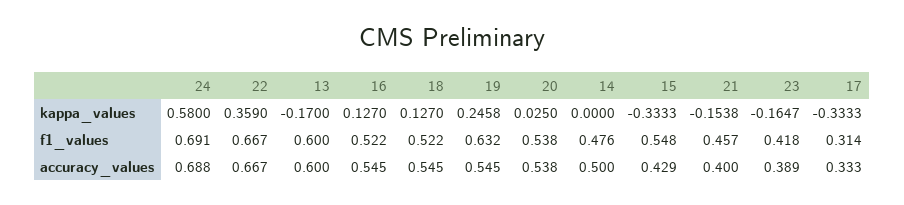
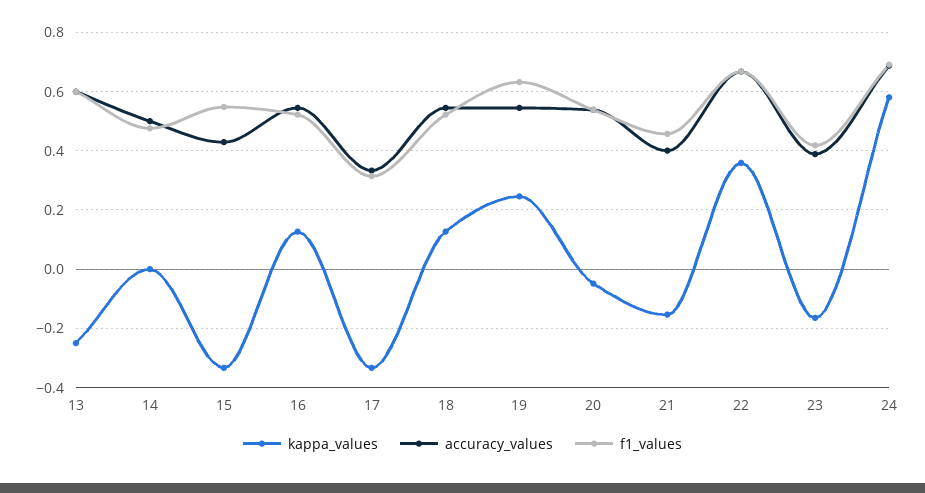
kappa_values, 13: -0.17 -> -0.25
kappa_values, 20: 0.025 -> -0.05

